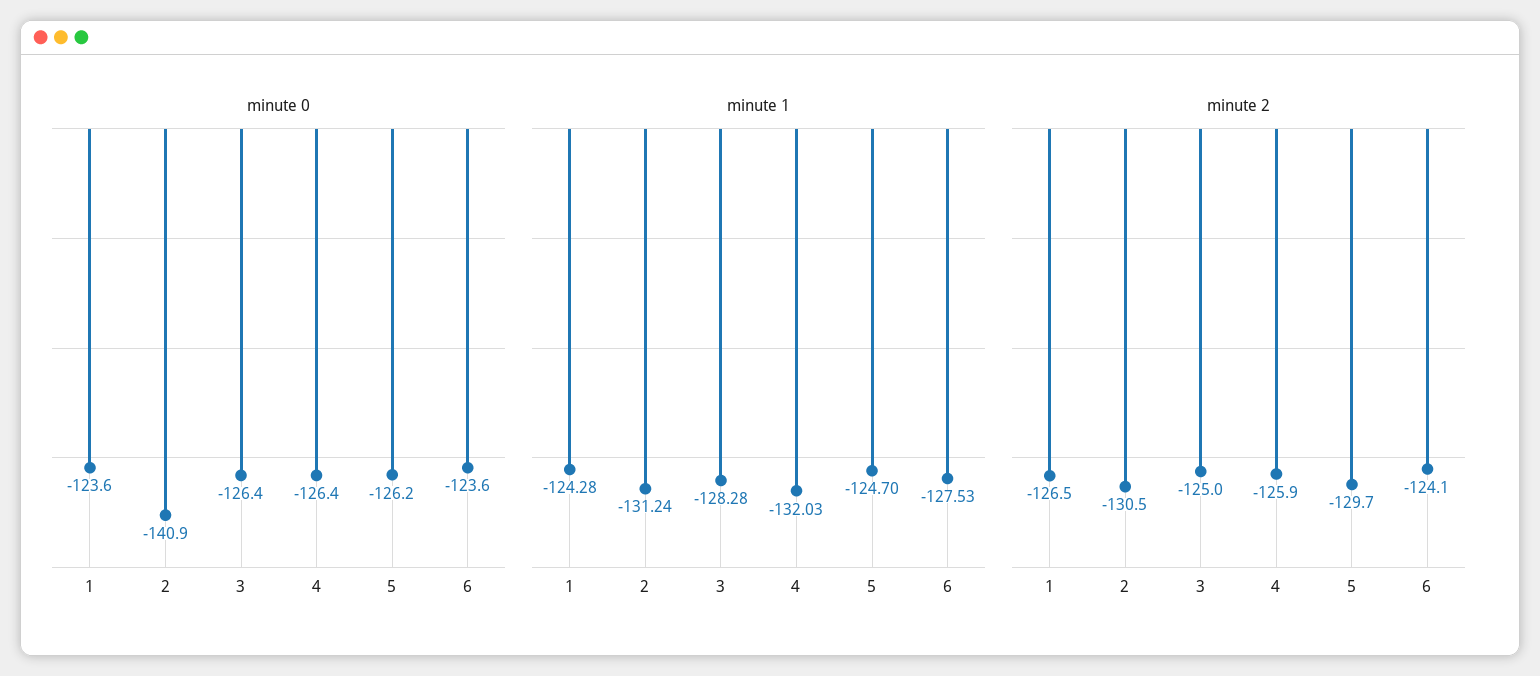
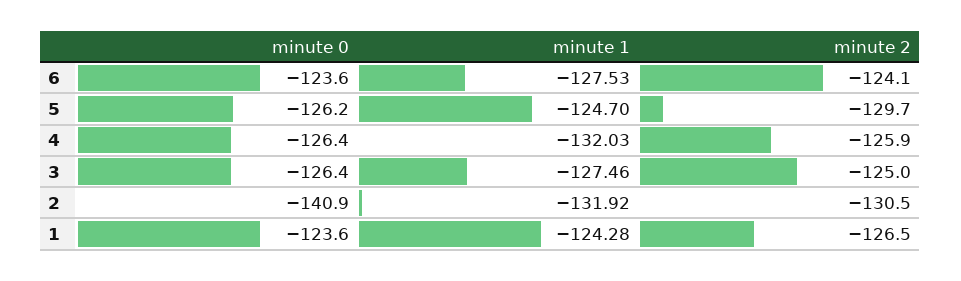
minute 1, 2: -131.24 -> -131.92
minute 1, 3: -128.28 -> -127.46

